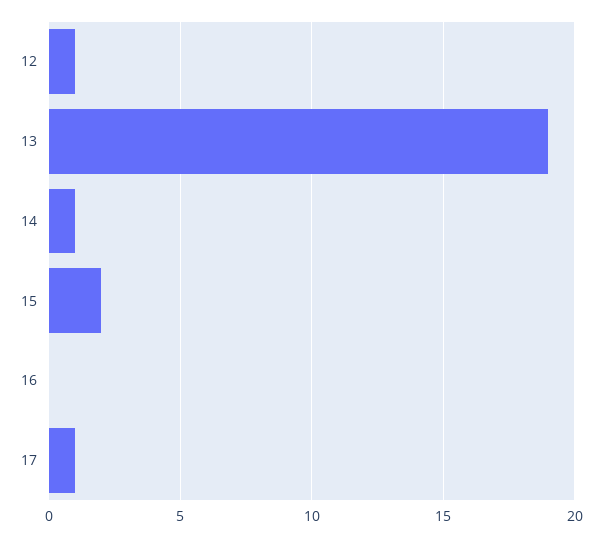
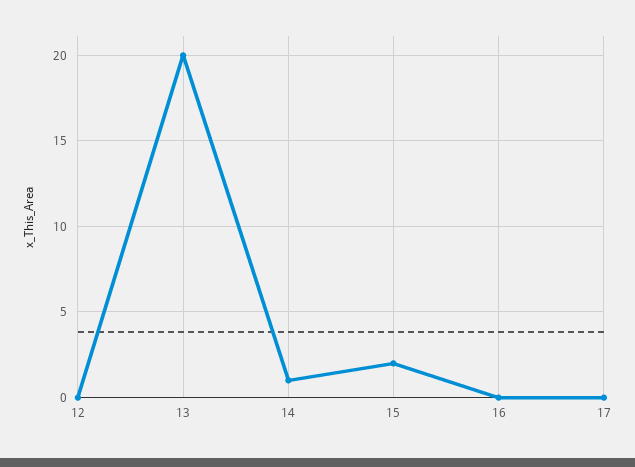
12: 1 -> 0
13: 19 -> 20
17: 1 -> 0

